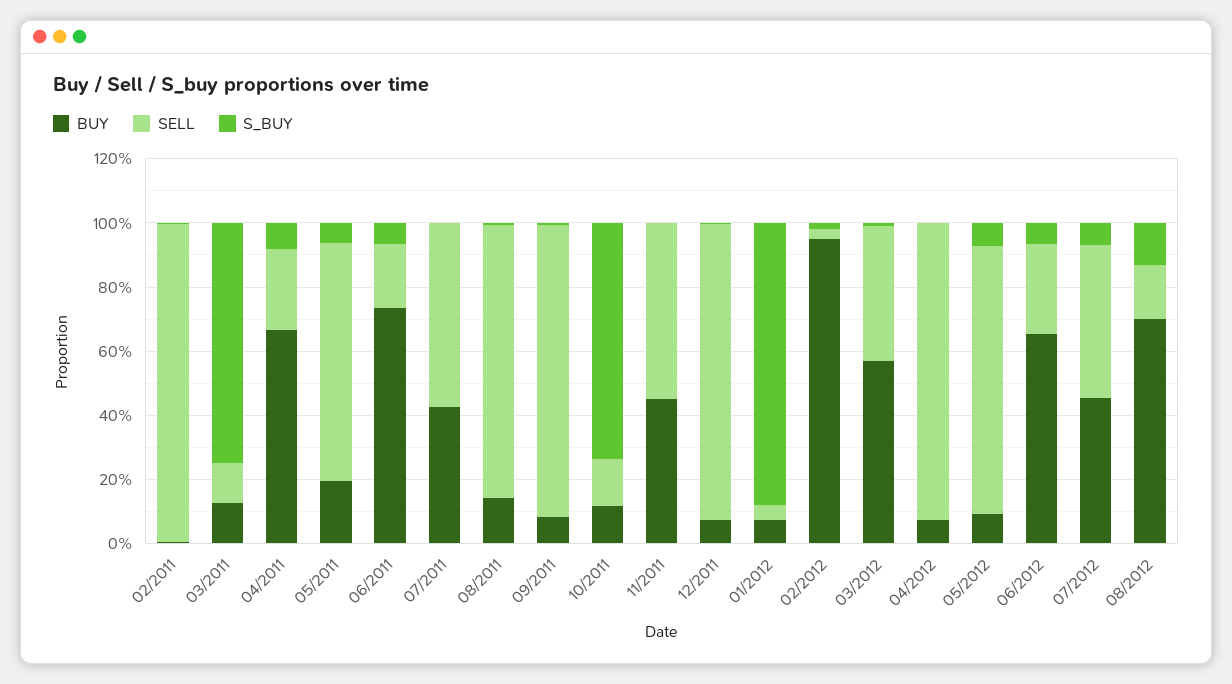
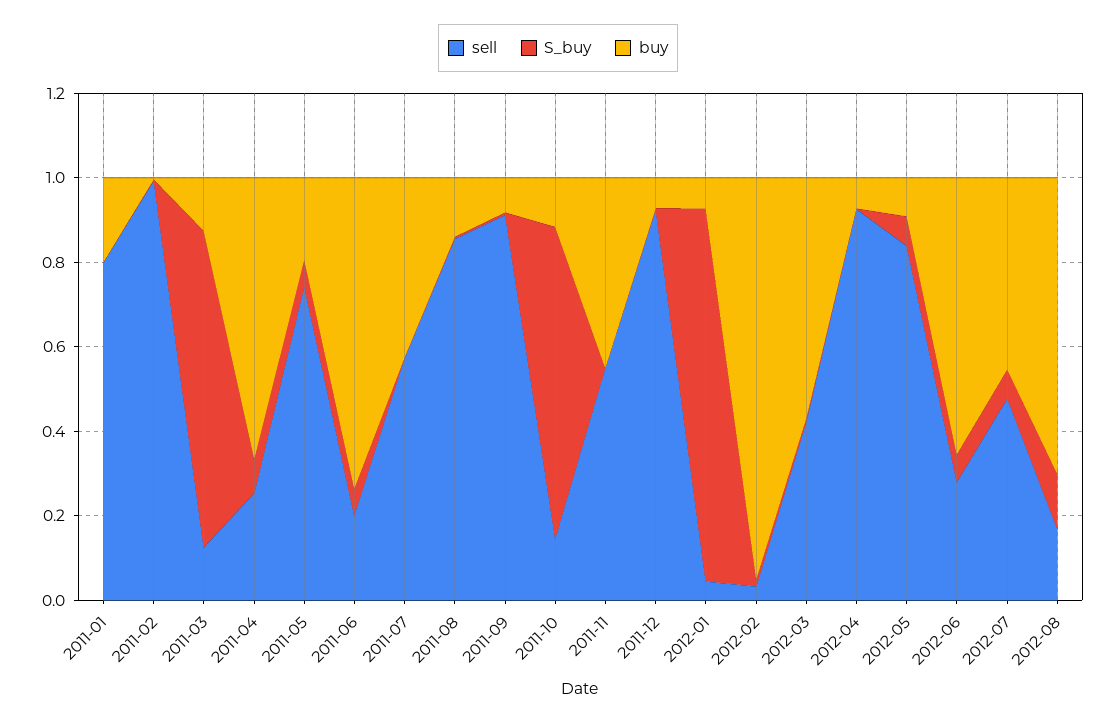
SELL, 2011-01: none -> 0.8
S_BUY, 2011-01: none -> 0
BUY, 2011-01: none -> 0.2

